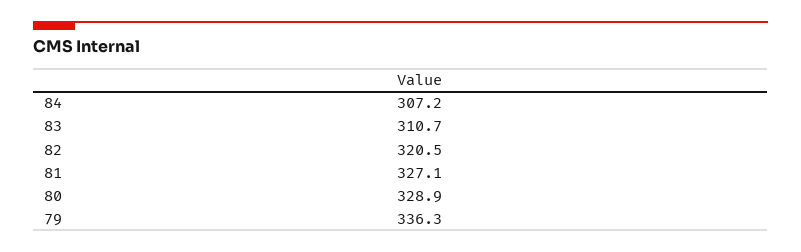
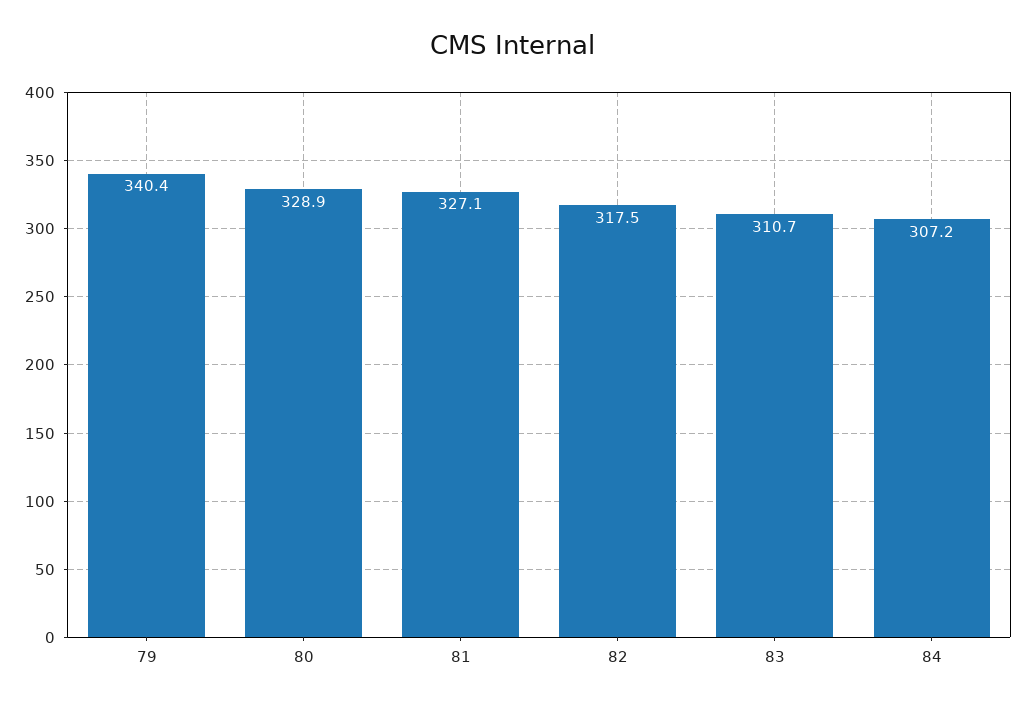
82: 320.5 -> 317.5
79: 336.3 -> 340.4

